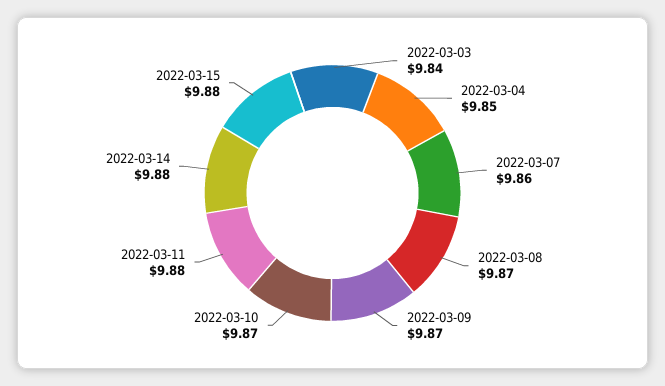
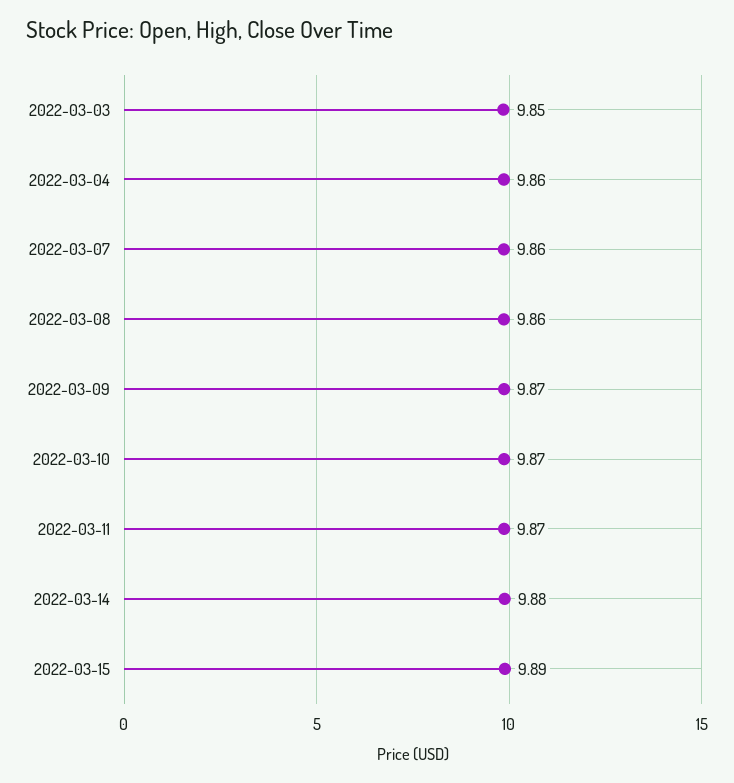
2022-03-03: 9.84 -> 9.85
2022-03-04: 9.85 -> 9.86
2022-03-08: 9.87 -> 9.86
2022-03-11: 9.88 -> 9.87
2022-03-15: 9.88 -> 9.89

